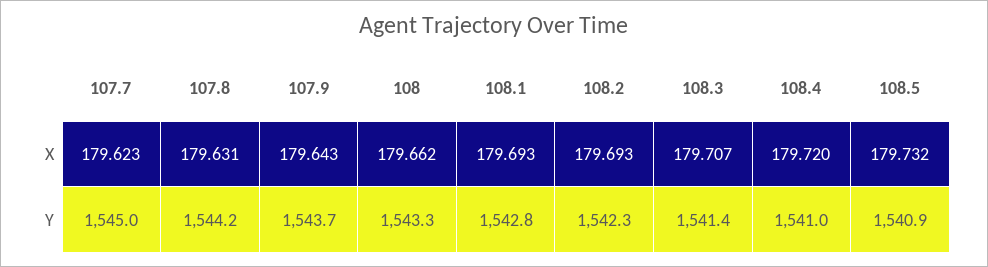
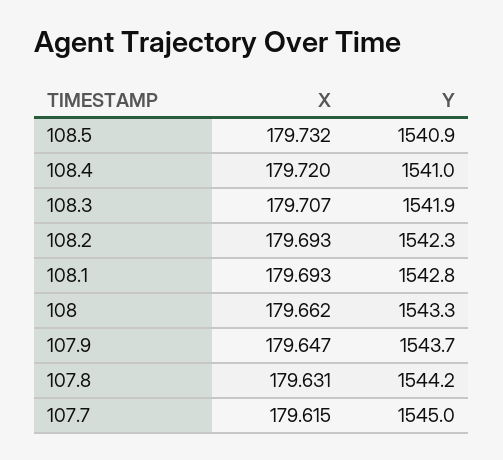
107.7, X: 179.623 -> 179.615
107.9, X: 179.643 -> 179.647
108.3, Y: 1541.4 -> 1541.9

